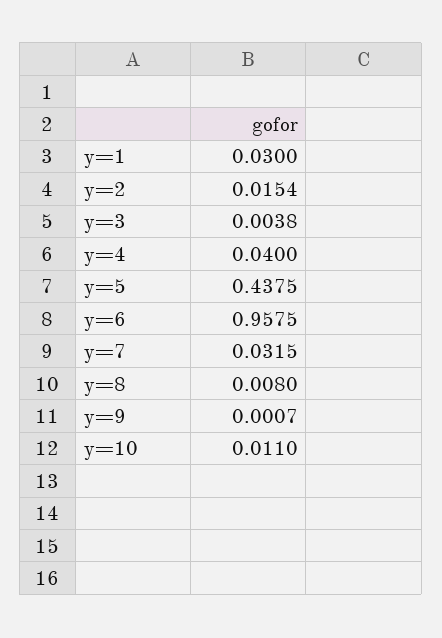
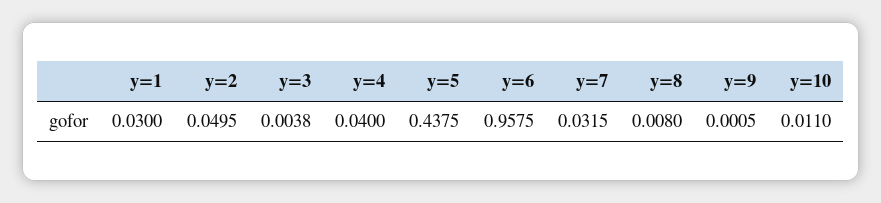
y=2: 0.0154 -> 0.0495
y=9: 0.0007 -> 0.0005

